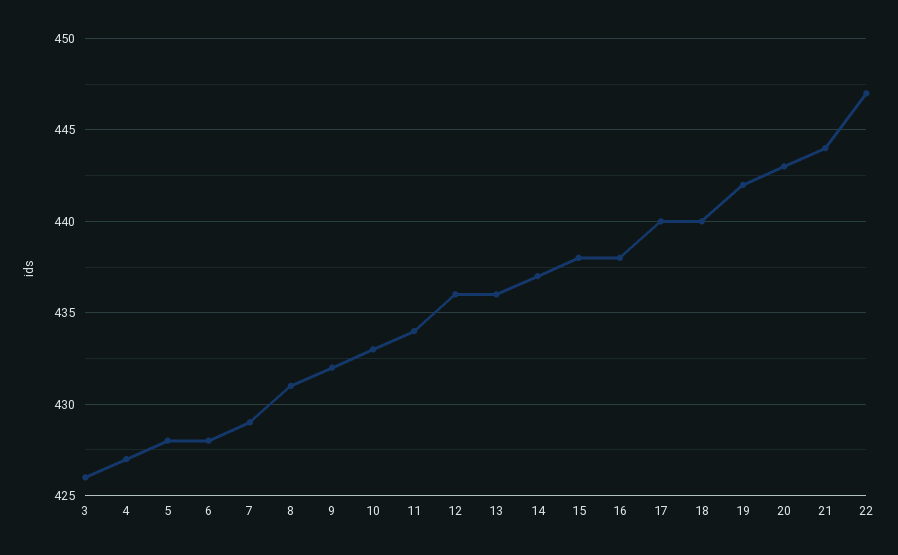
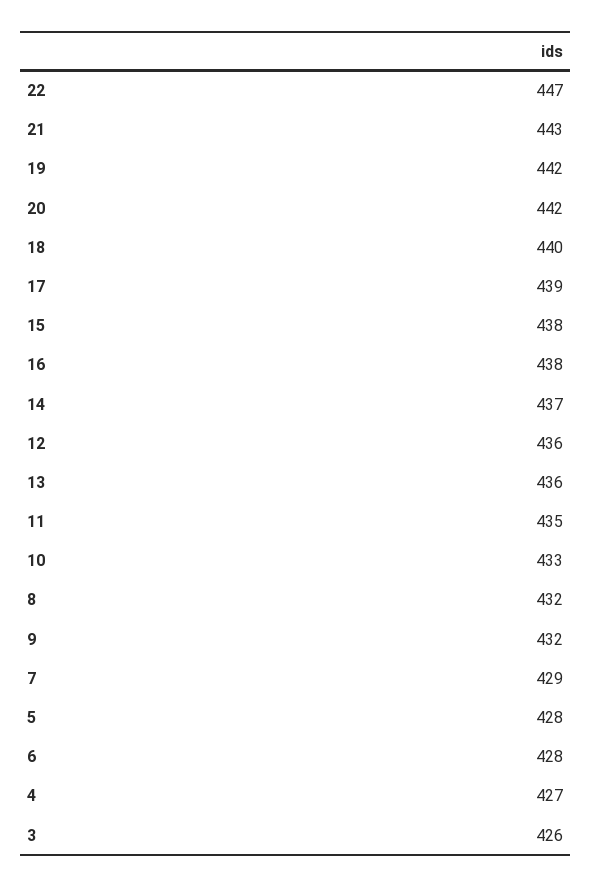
8: 431 -> 432
11: 434 -> 435
17: 440 -> 439
20: 443 -> 442
21: 444 -> 443

